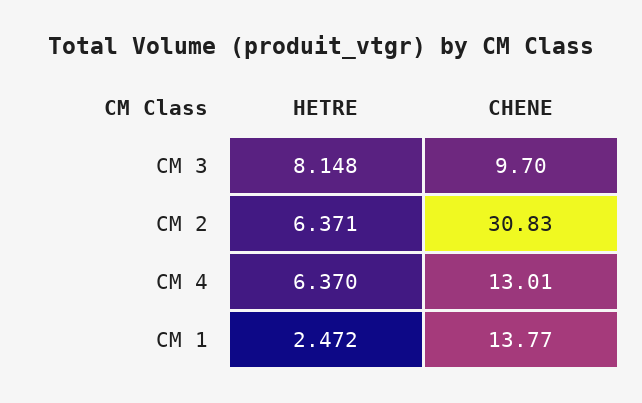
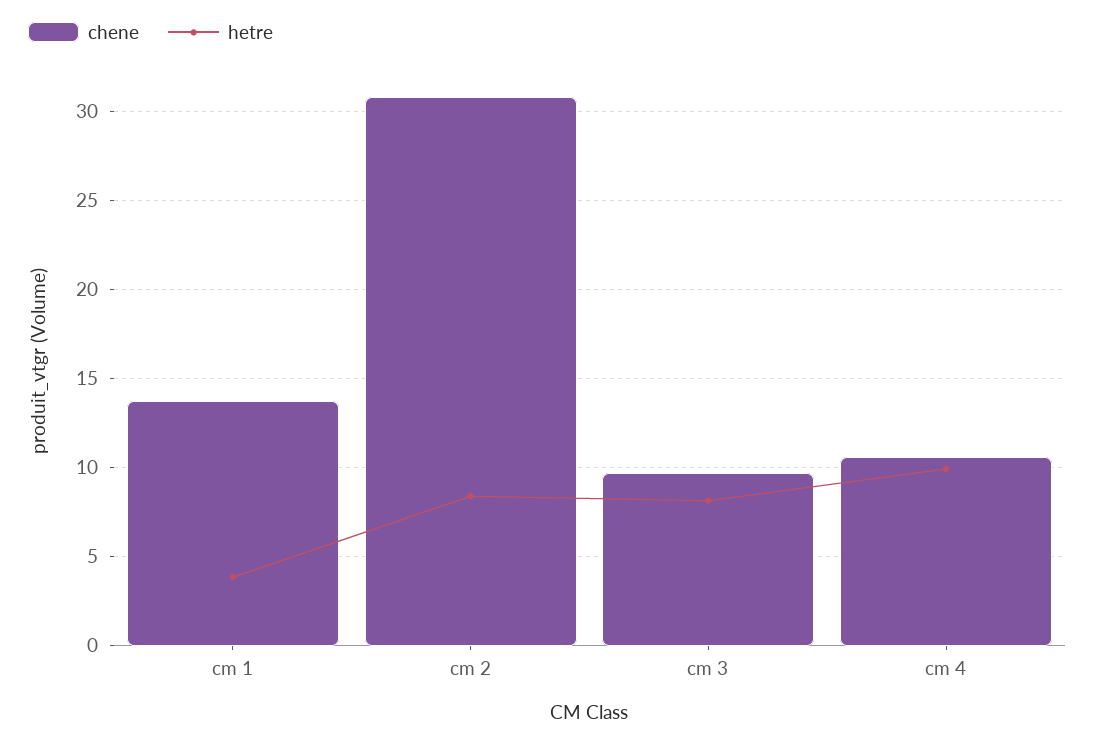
HETRE, CM 2: 6.371 -> 8.5
HETRE, CM 4: 6.37 -> 10
CHENE, CM 4: 13.01 -> 10.5
HETRE, CM 1: 2.472 -> 4

